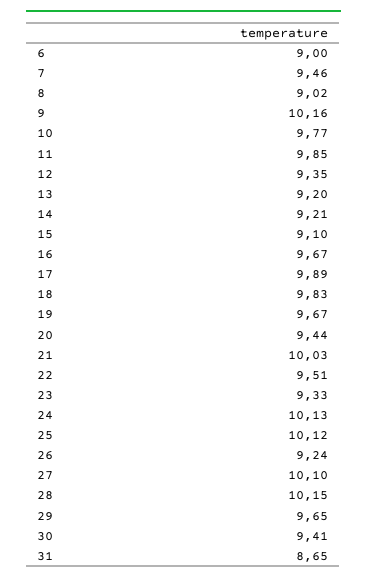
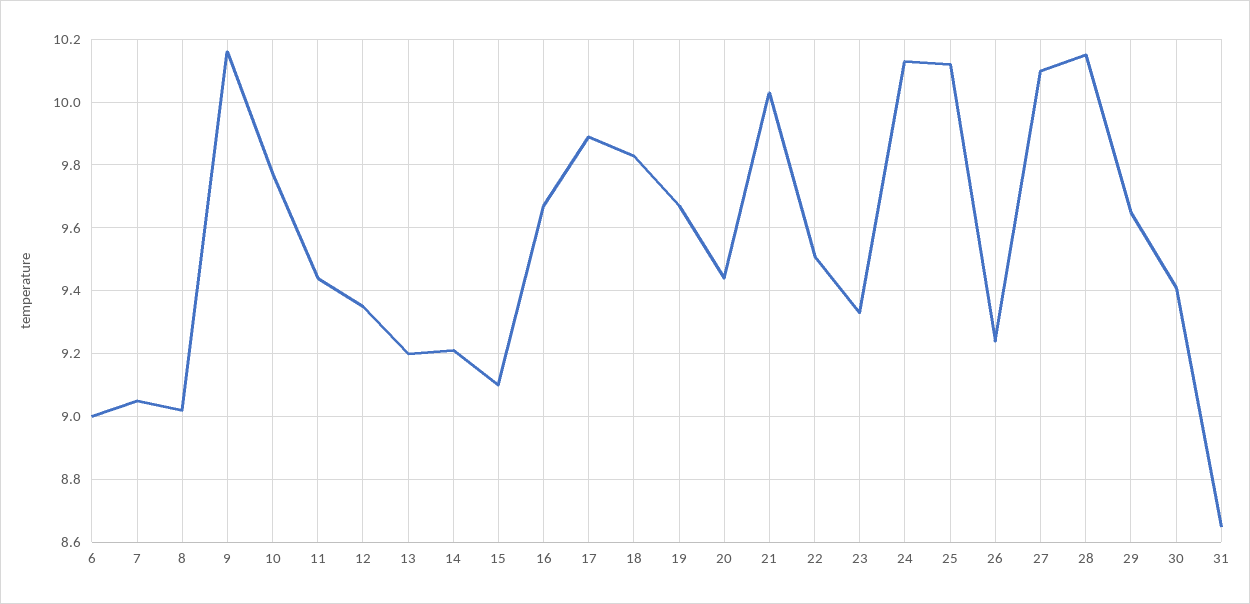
7: 9.46 -> 9.05
11: 9.85 -> 9.45

